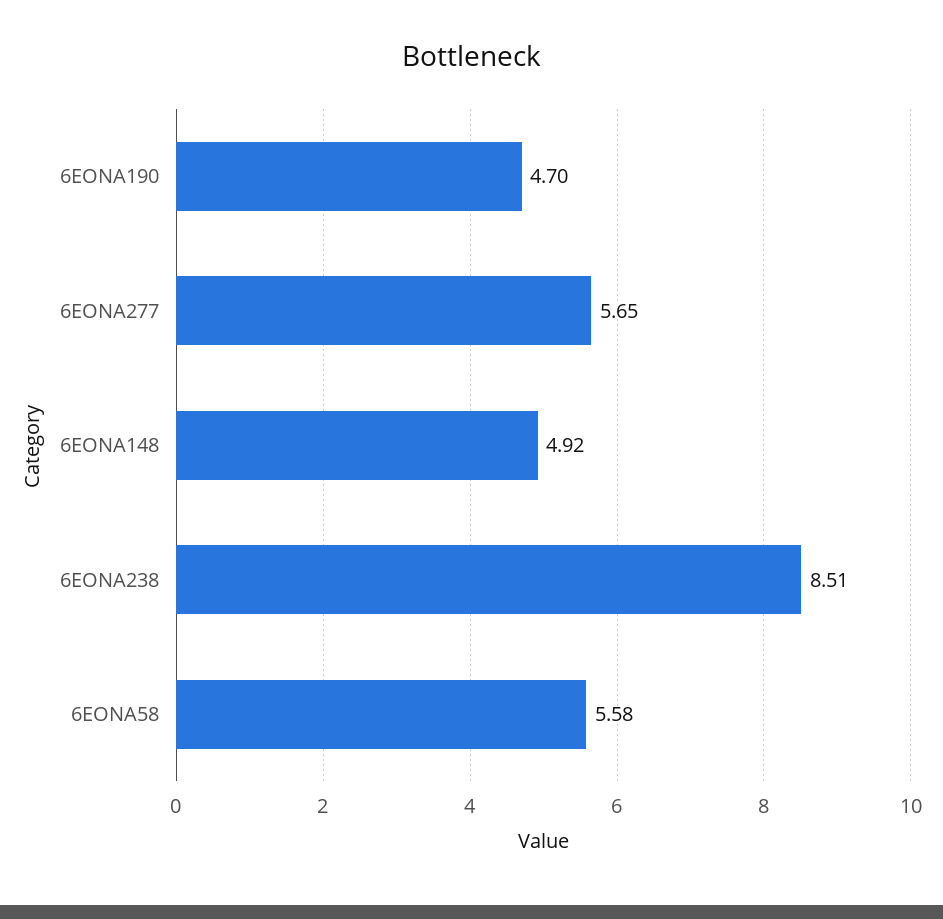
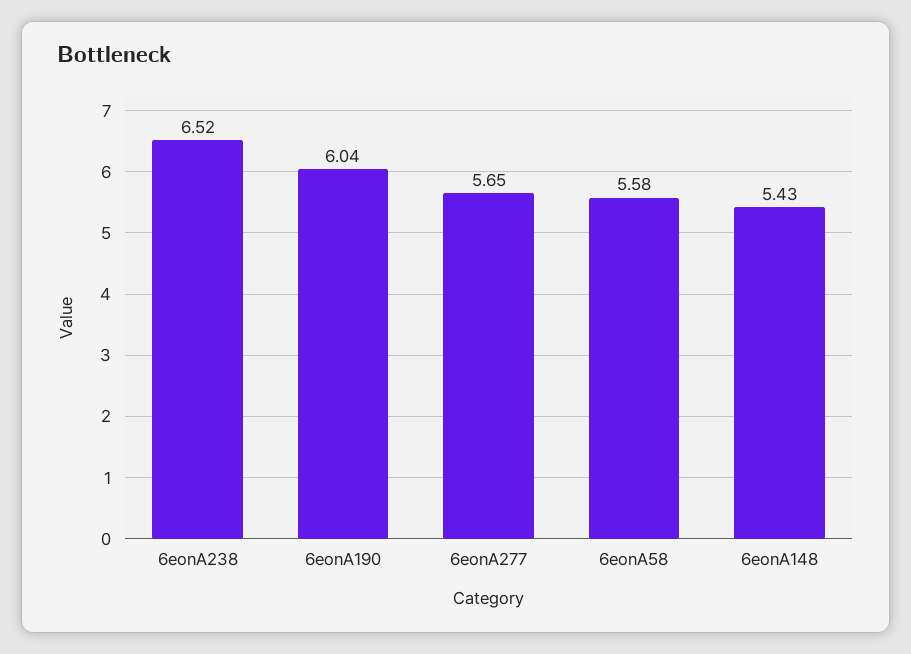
6EONA190: 4.7 -> 6.04
6EONA148: 4.92 -> 5.43
6EONA238: 8.51 -> 6.52

